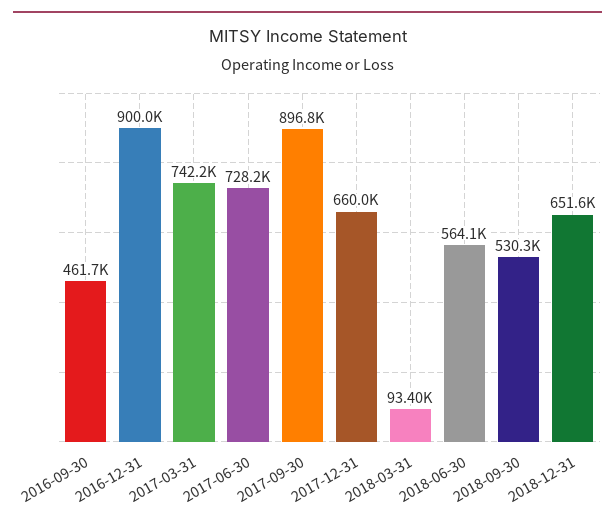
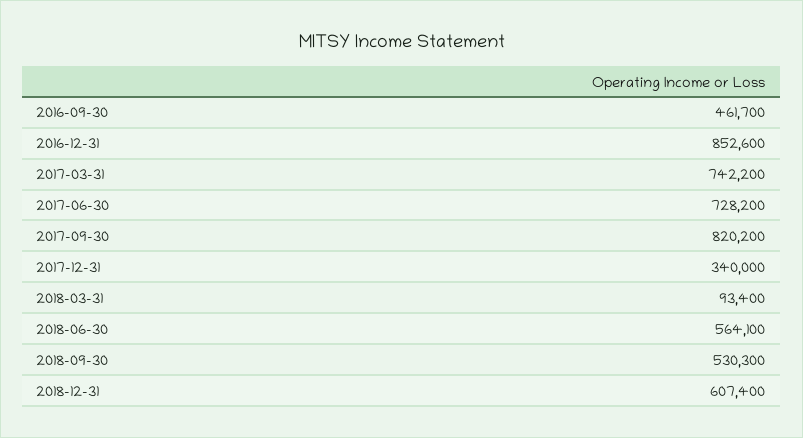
2016-12-31: 900000 -> 852600
2017-09-30: 896800 -> 820200
2017-12-31: 660000 -> 340000
2018-12-31: 651600 -> 607400

